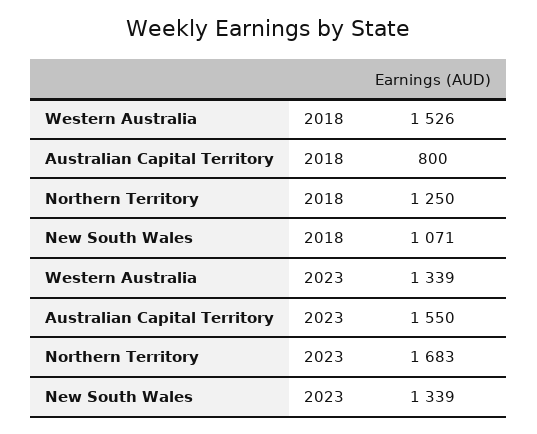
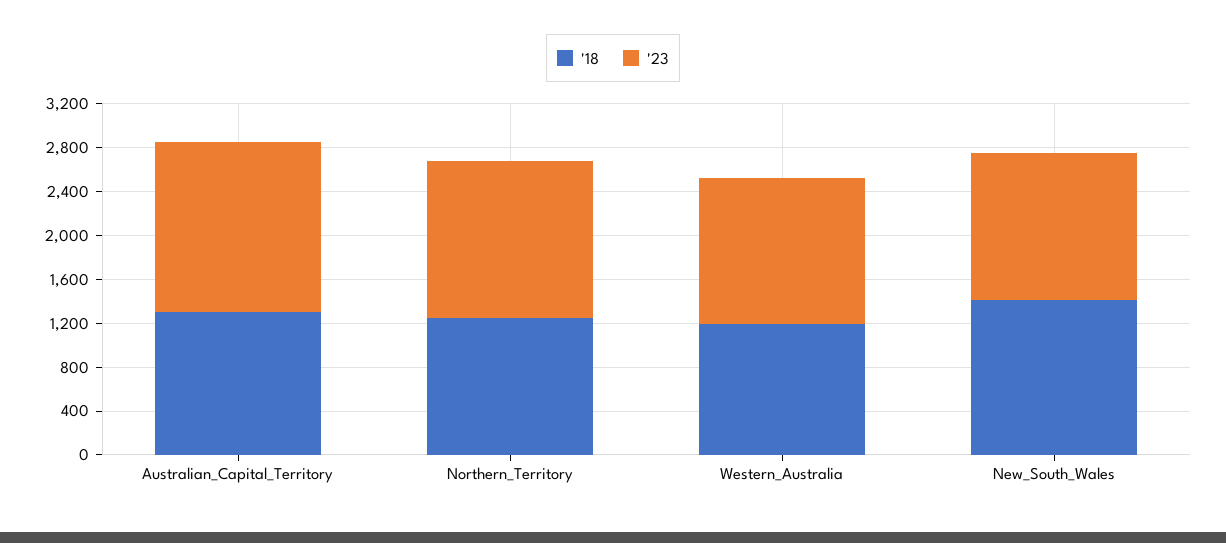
2018, Western Australia: 1526 -> 1200
2018, Australian Capital Territory: 800 -> 1300
2018, New South Wales: 1071 -> 1400
2023, Northern Territory: 1683 -> 1400

